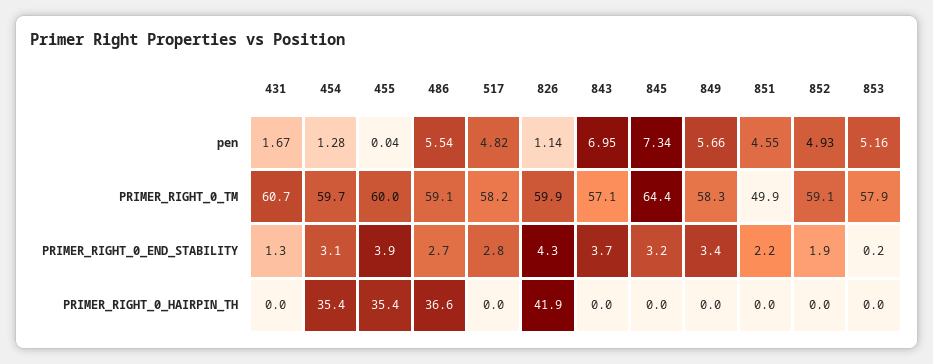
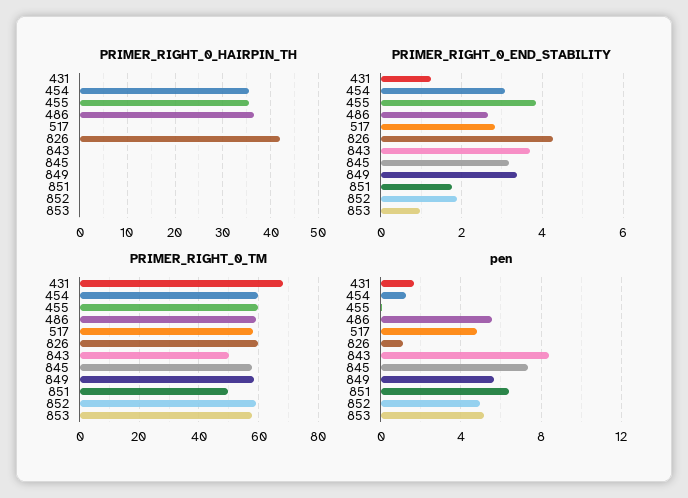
pen, 843: 6.95 -> 8.5
pen, 851: 4.55 -> 6.5
PRIMER_RIGHT_0_TM, 431: 60.7 -> 67.5
PRIMER_RIGHT_0_TM, 843: 57.1 -> 50
PRIMER_RIGHT_0_TM, 845: 64.4 -> 57.5
PRIMER_RIGHT_0_END_STABILITY, 851: 2.2 -> 1.8
PRIMER_RIGHT_0_END_STABILITY, 853: 0.2 -> 1

